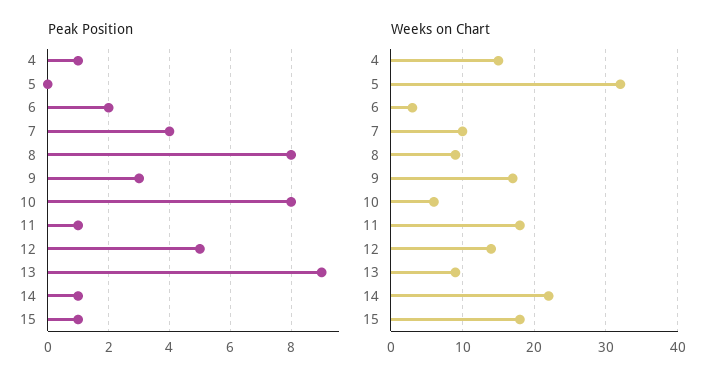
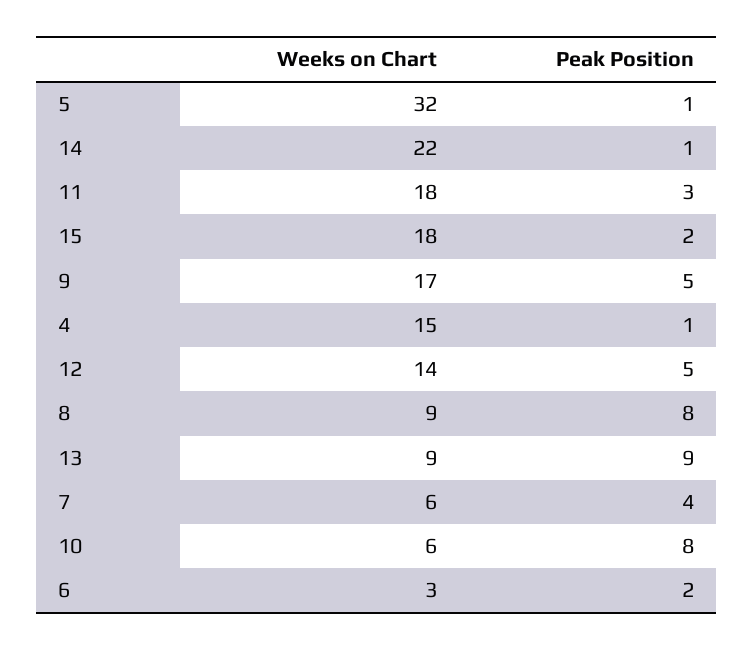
Peak Position, 5: 0 -> 1
Peak Position, 9: 3 -> 5
Peak Position, 11: 1 -> 3
Peak Position, 15: 1 -> 2
Weeks on Chart, 7: 10 -> 6

